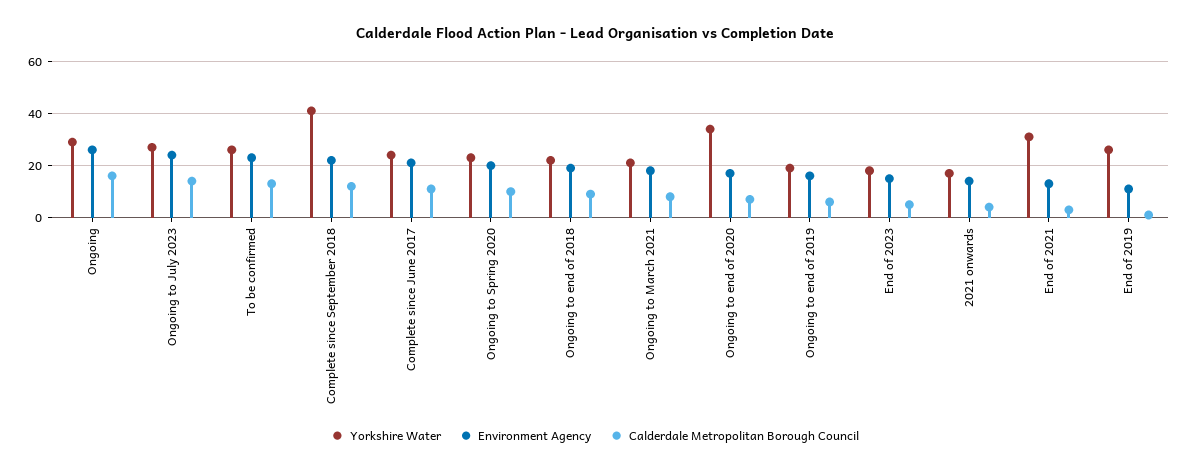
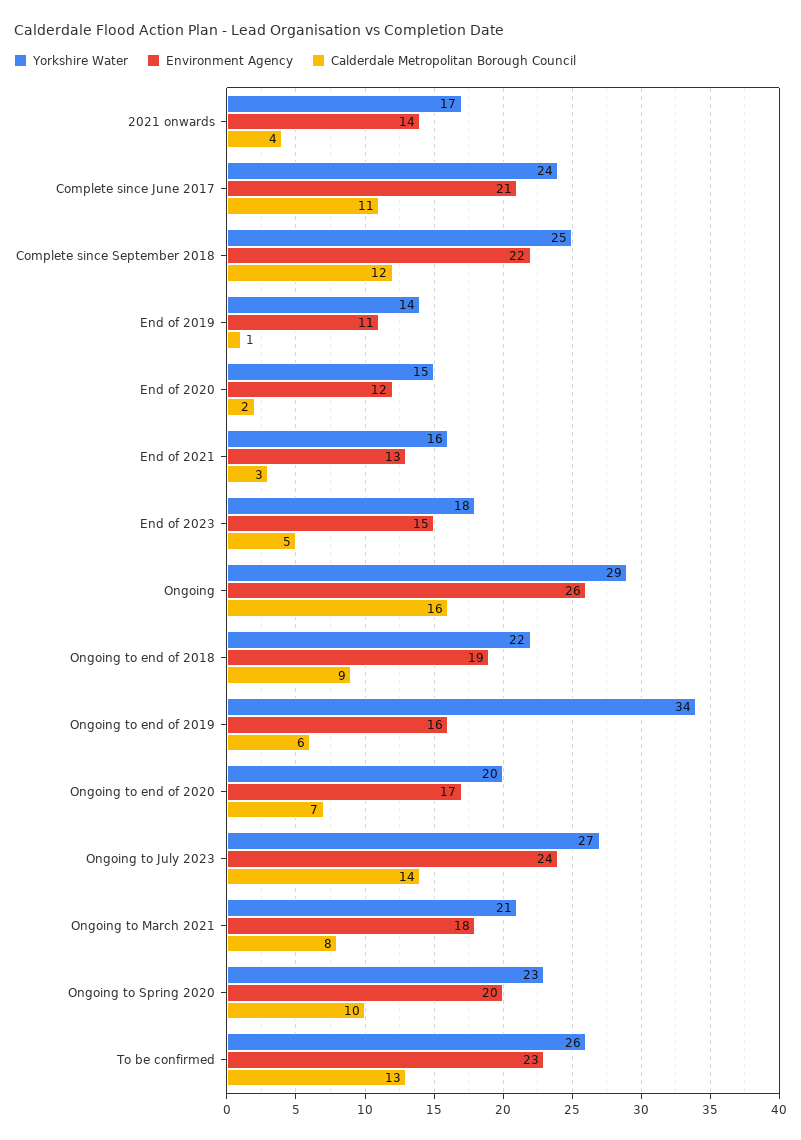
Yorkshire Water, Complete since September 2018: 40 -> 25
Yorkshire Water, Ongoing to end of 2020: 35 -> 20
Yorkshire Water, Ongoing to end of 2019: 20 -> 34
Yorkshire Water, End of 2021: 30 -> 16
Yorkshire Water, End of 2019: 25 -> 14
Yorkshire Water, End of 2020: none -> 15
Environment Agency, End of 2020: none -> 12
Calderdale Metropolitan Borough Council, End of 2020: none -> 2

